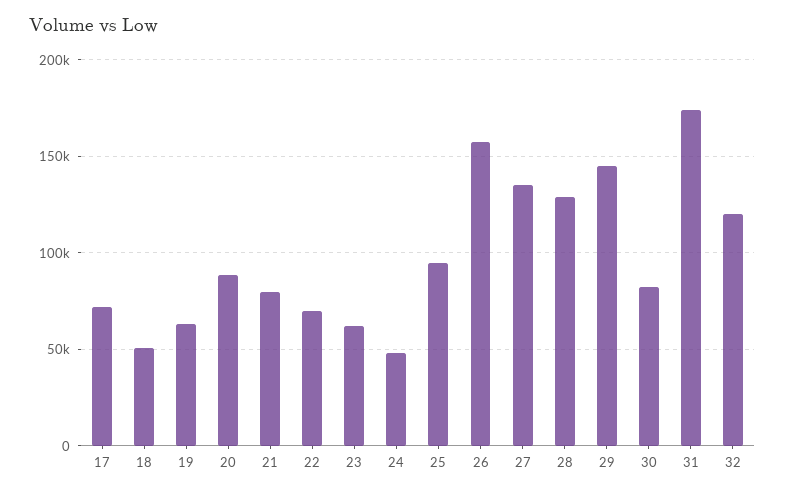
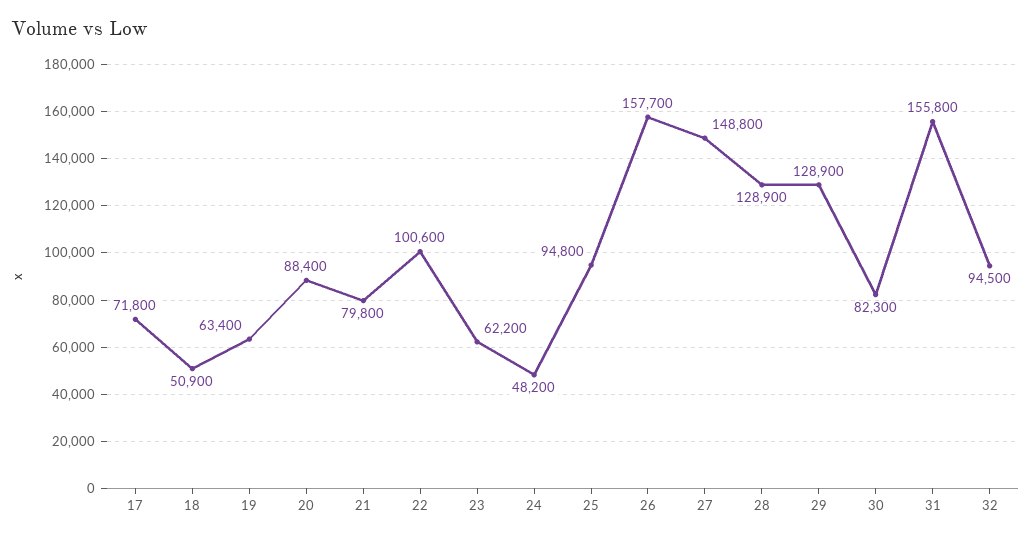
22: 70000 -> 100600
27: 135000 -> 148800
29: 145000 -> 128900
31: 175000 -> 155800
32: 120000 -> 94500

